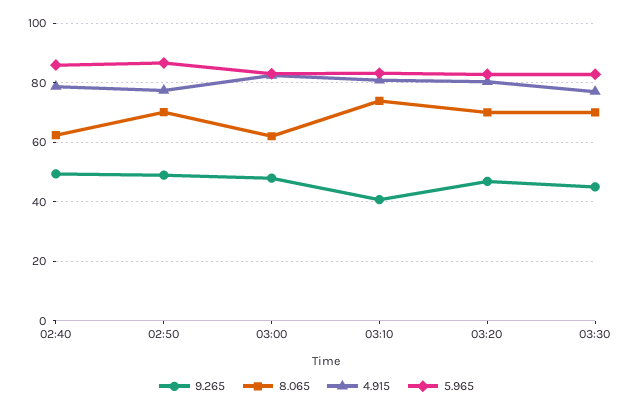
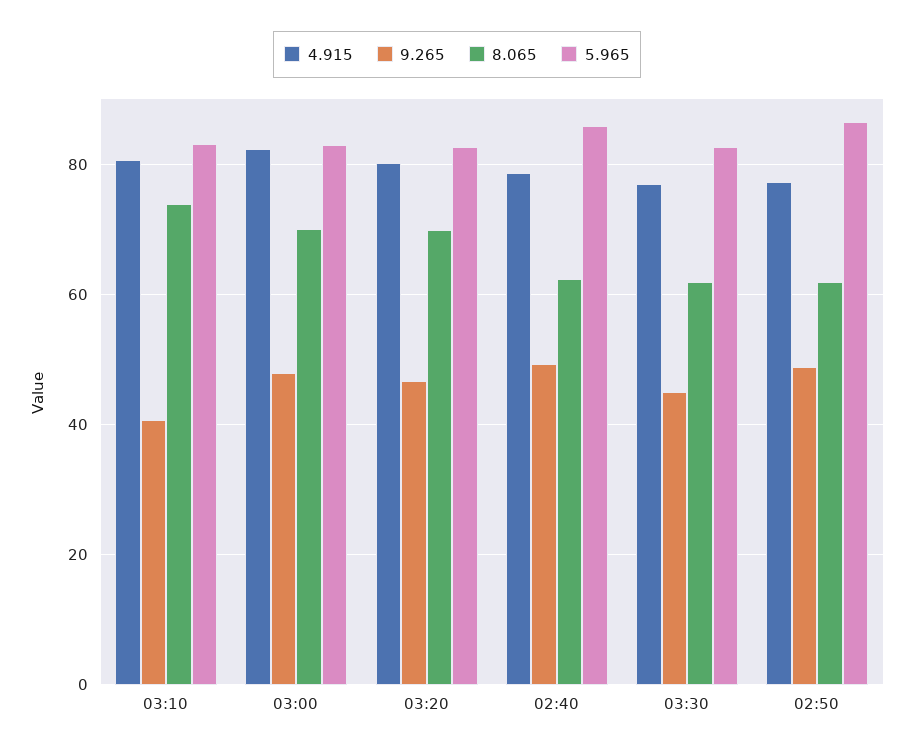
8.065, 02:50: 70 -> 62
8.065, 03:00: 62.5 -> 70
8.065, 03:30: 70 -> 62

